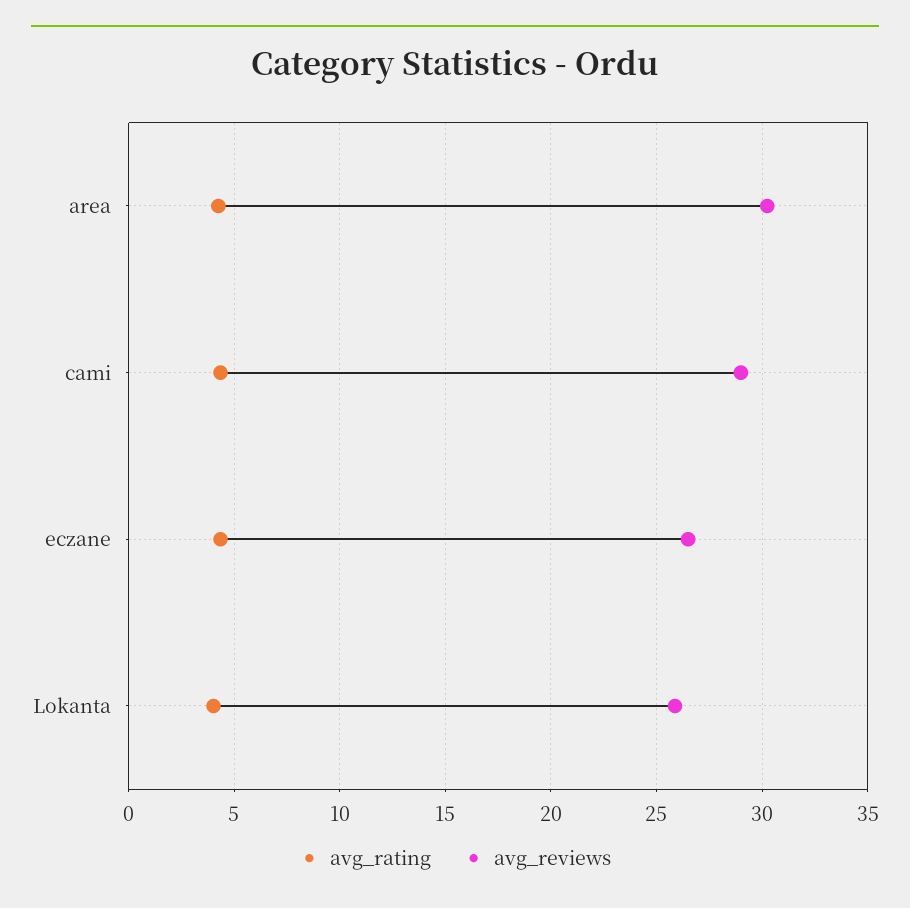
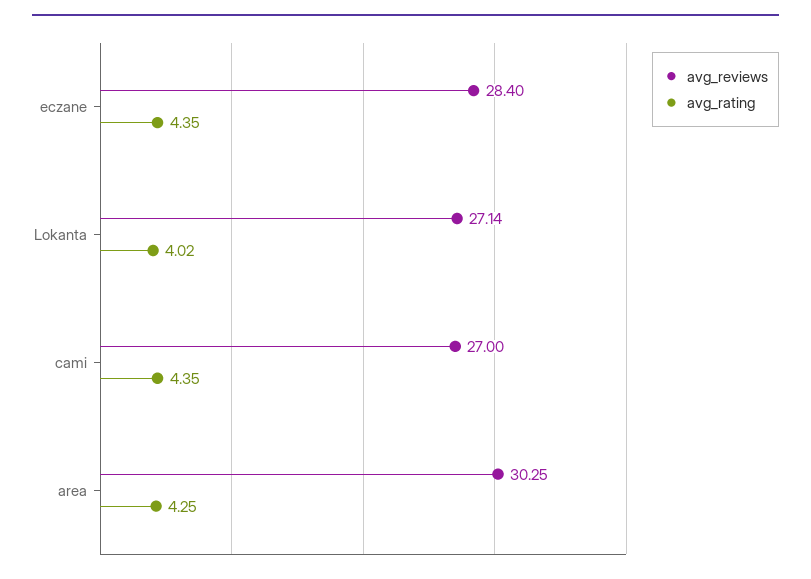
avg_reviews, cami: 29 -> 27
avg_reviews, eczane: 26.5 -> 28.4
avg_reviews, Lokanta: 26 -> 27.14

